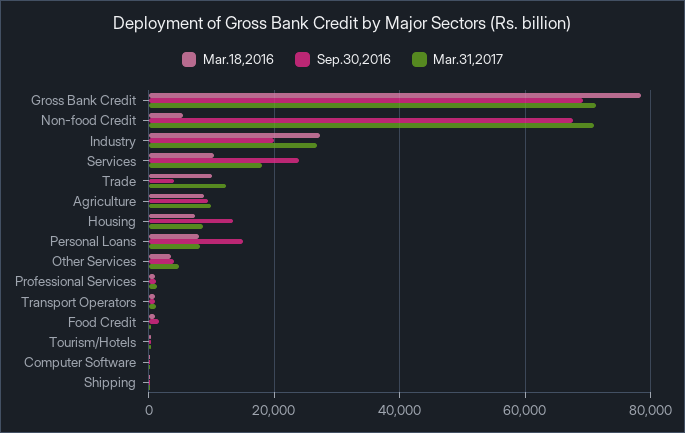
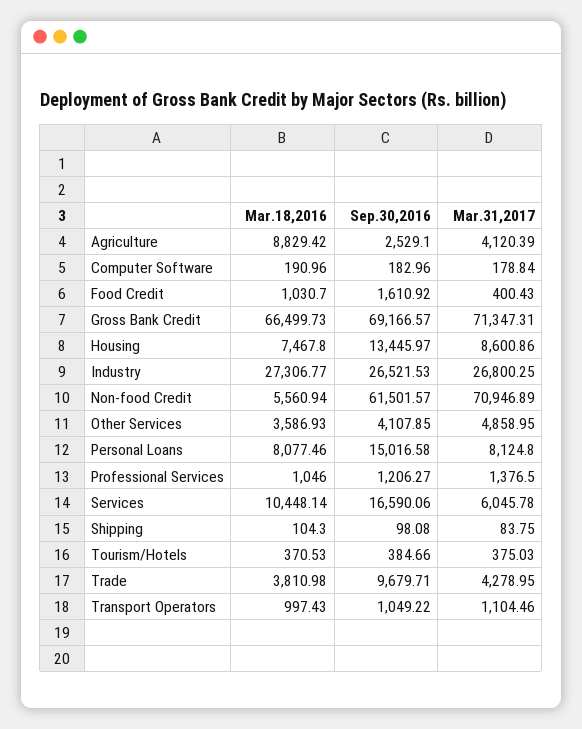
Mar.18,2016, Gross Bank Credit: 78000 -> 66499.73
Sep.30,2016, Non-food Credit: 68000 -> 61501.57
Sep.30,2016, Industry: 20000 -> 26521.53
Sep.30,2016, Services: 24000 -> 16590.06
Mar.31,2017, Services: 18000 -> 6045.78
Mar.18,2016, Trade: 10000 -> 3810.98
Sep.30,2016, Trade: 4000 -> 9679.71
Mar.31,2017, Trade: 12000 -> 4278.95
Sep.30,2016, Agriculture: 10000 -> 2529.1
Mar.31,2017, Agriculture: 10000 -> 4120.39

